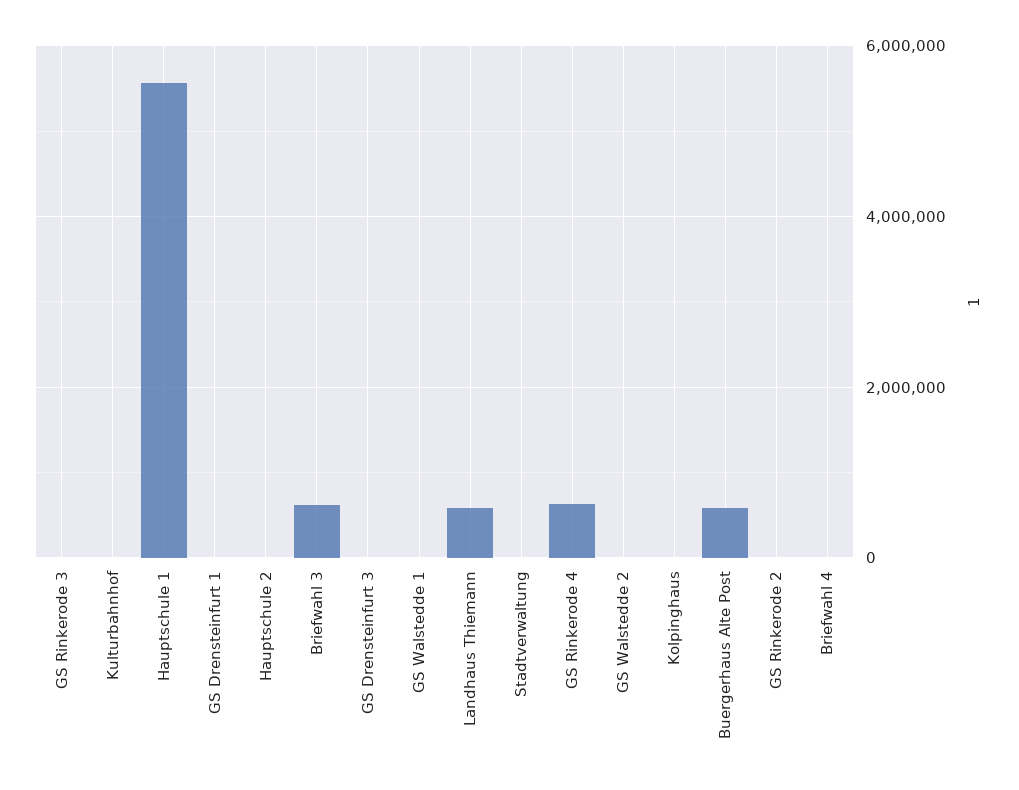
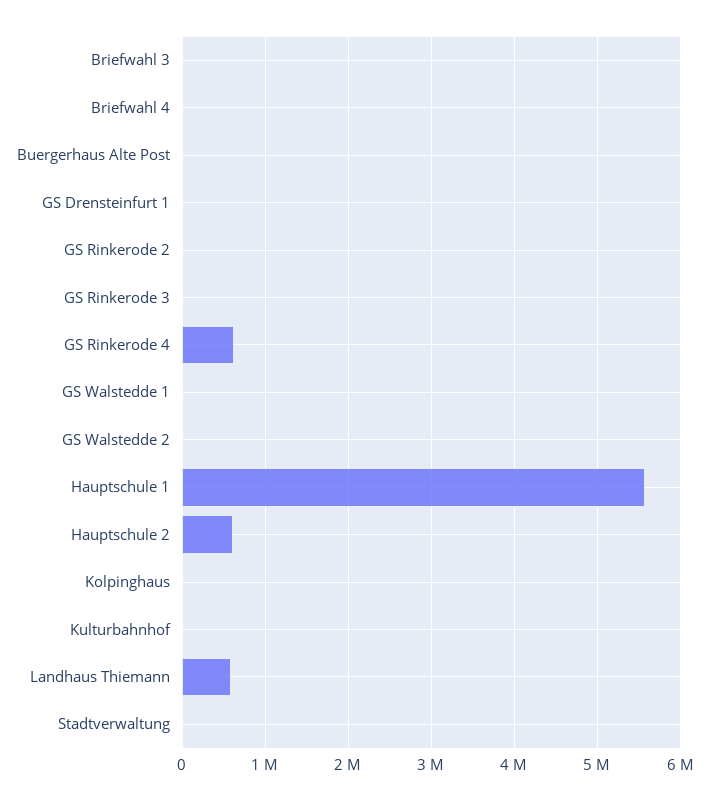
Hauptschule 2: 0 -> 600000
Briefwahl 3: 600000 -> 0
GS Drensteinfurt 3: 0 -> none
Buergerhaus Alte Post: 600000 -> 0

